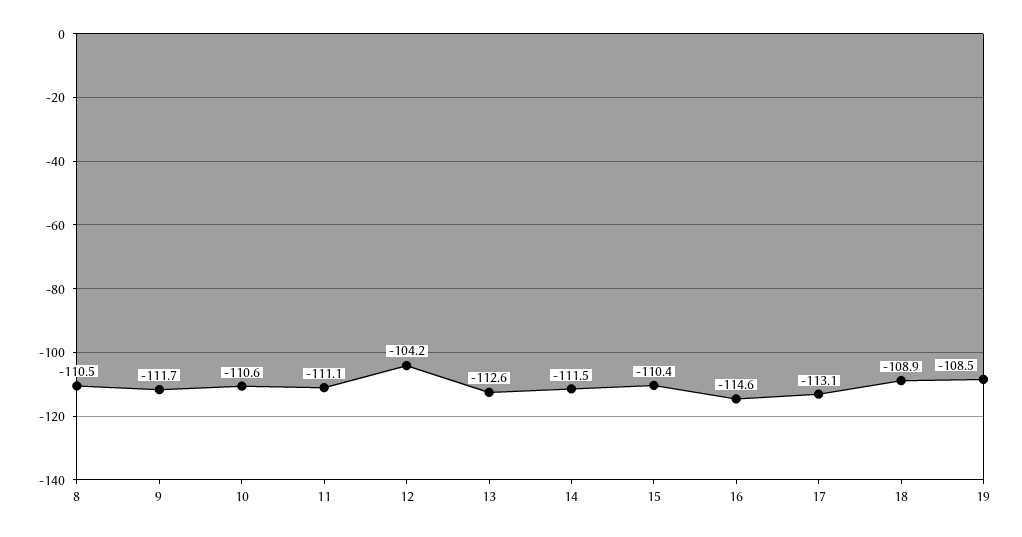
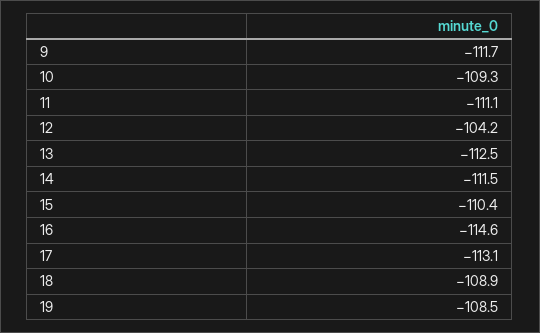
8: -110.5 -> none
10: -110.6 -> -109.3
13: -112.6 -> -112.5

